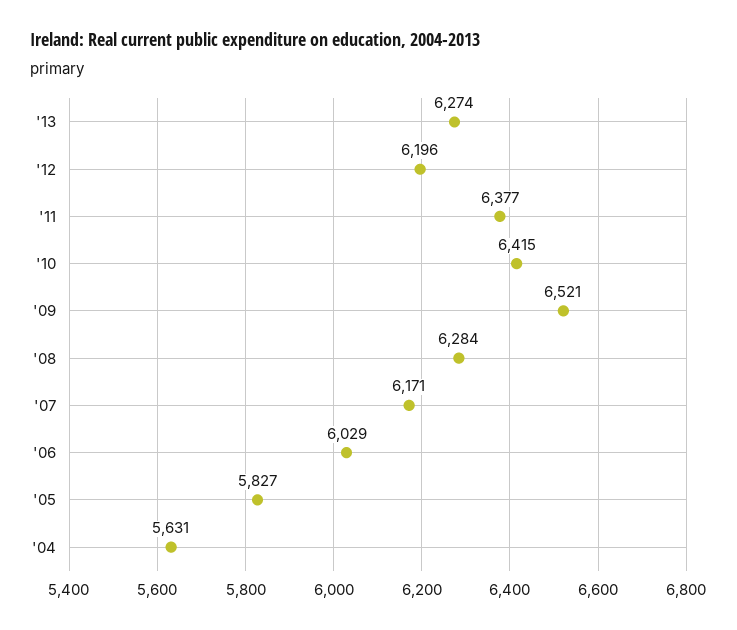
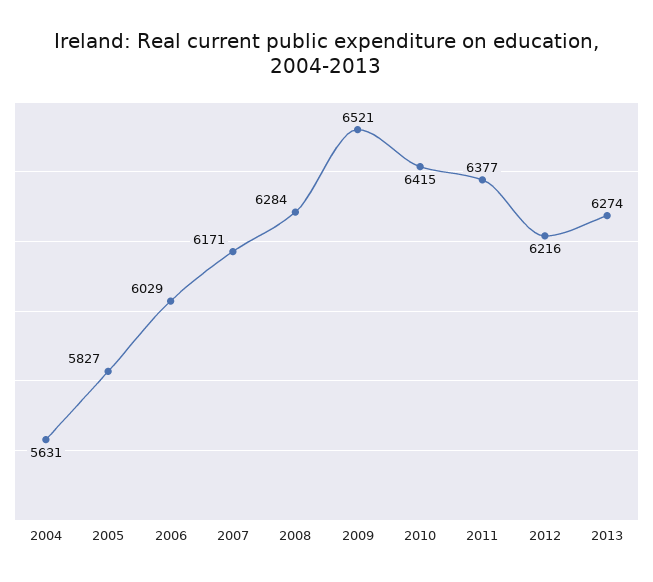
'12: 6196 -> 6216

